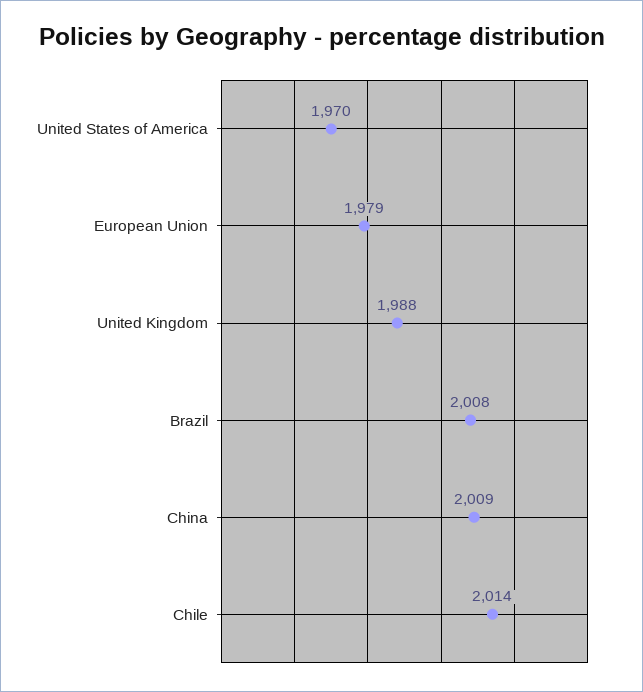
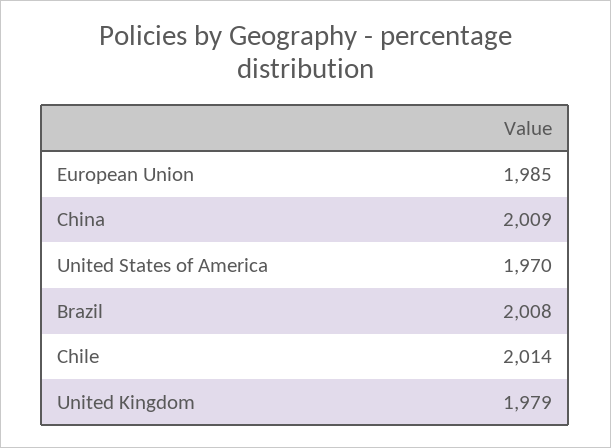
European Union: 1979 -> 1985
United Kingdom: 1988 -> 1979

